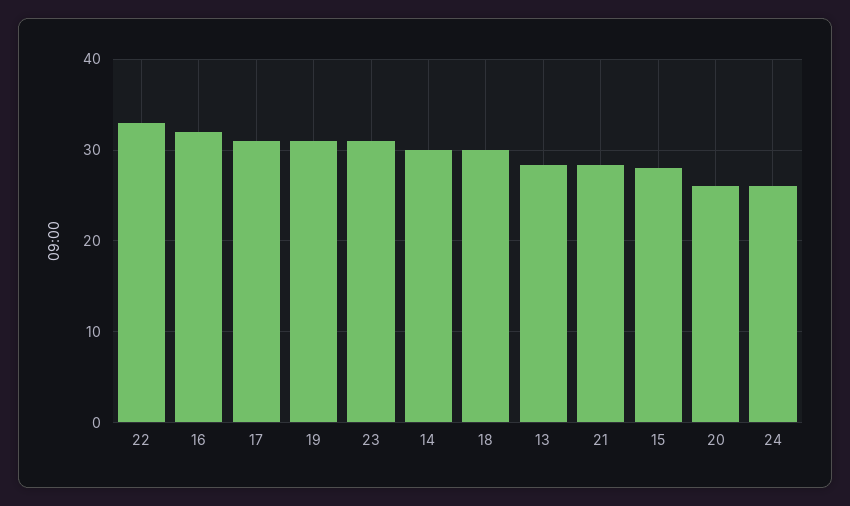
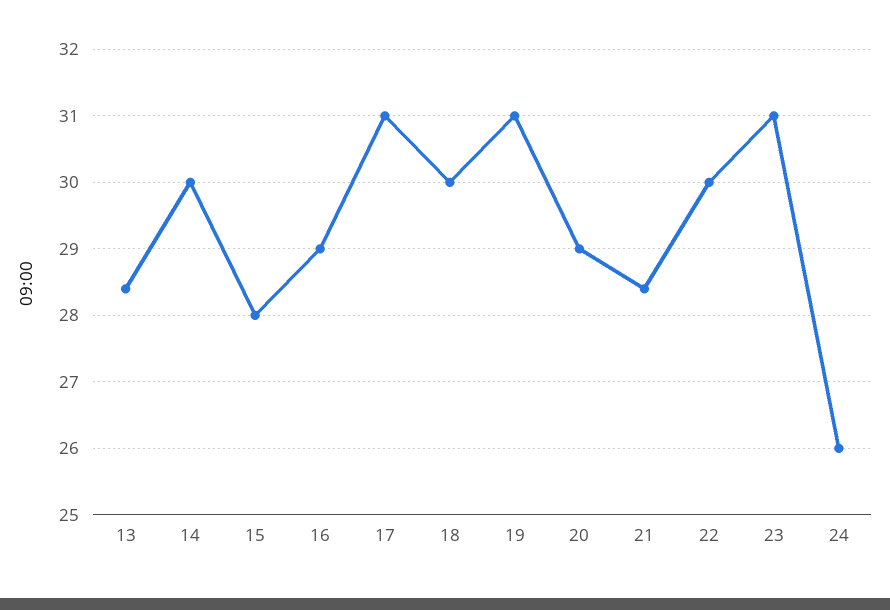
22: 33 -> 30
16: 32 -> 29
20: 26 -> 29

